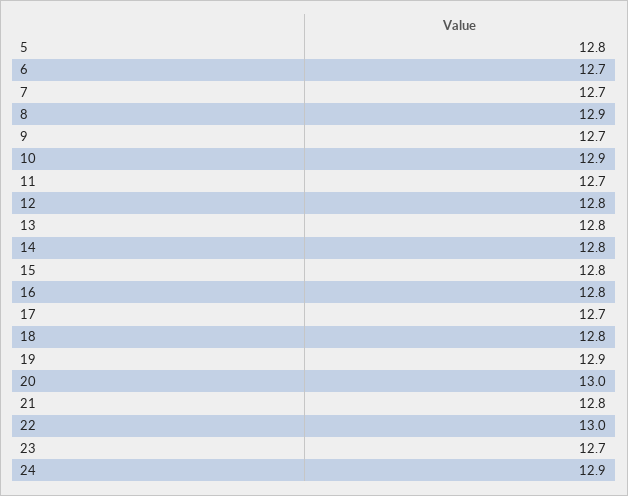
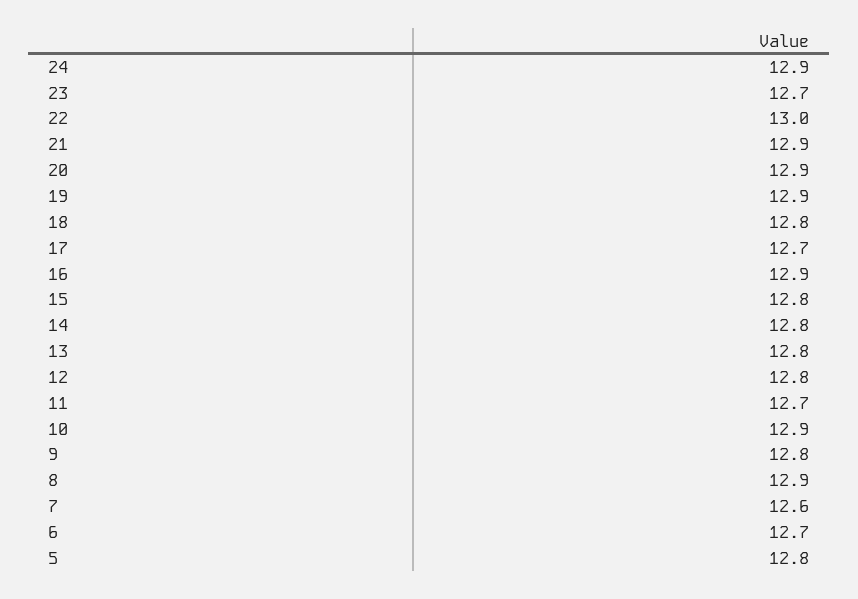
7: 12.7 -> 12.6
9: 12.7 -> 12.8
16: 12.8 -> 12.9
20: 13 -> 12.9
21: 12.8 -> 12.9

